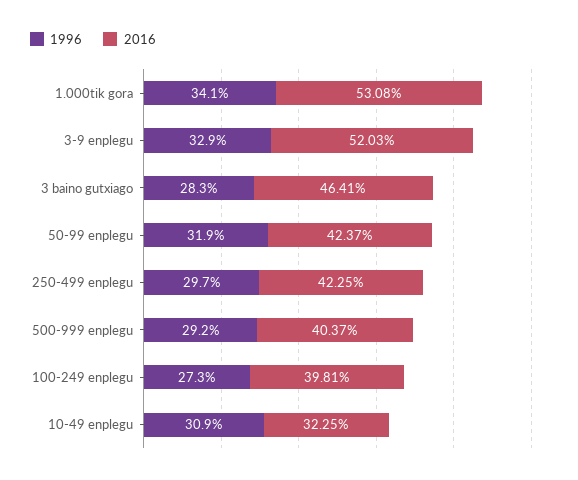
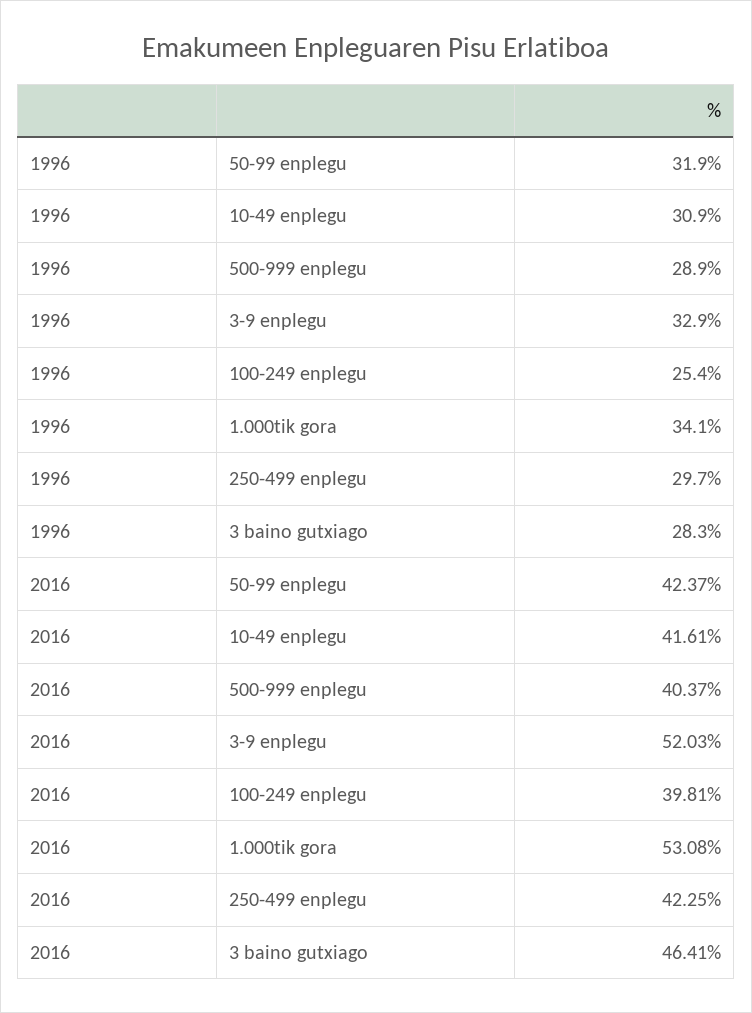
1996, 500-999 enplegu: 29.2 -> 28.9
1996, 100-249 enplegu: 27.3 -> 25.4
2016, 10-49 enplegu: 32.25 -> 41.61

